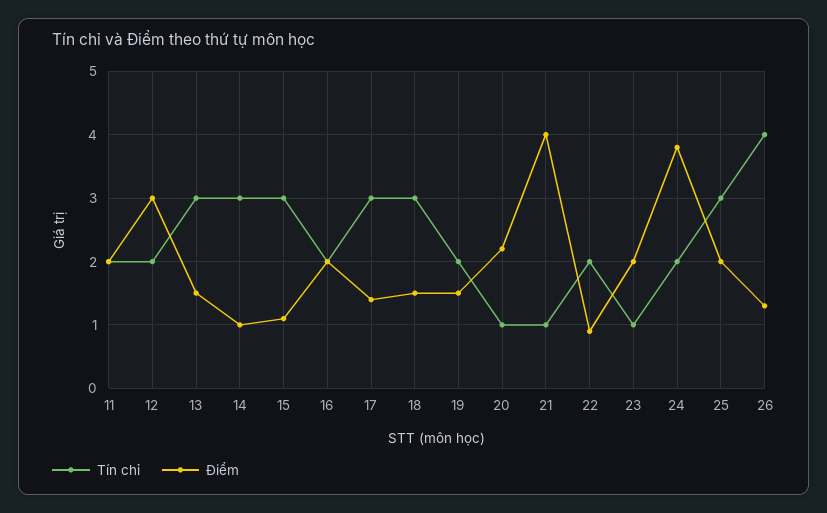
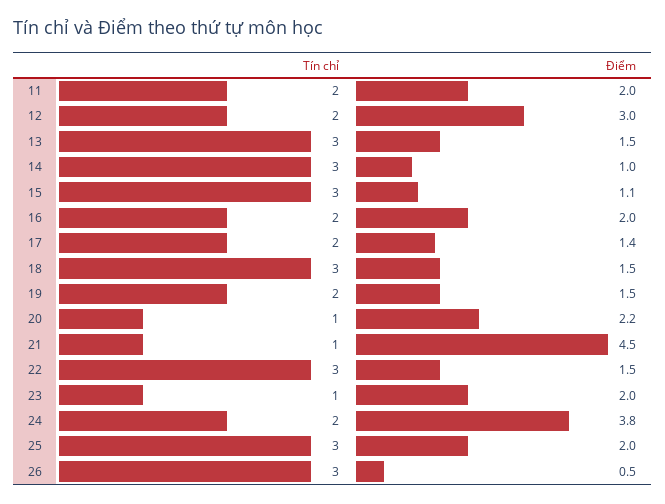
Tín chỉ, 17: 3 -> 2
Điểm, 21: 4 -> 4.5
Tín chỉ, 22: 2 -> 3
Điểm, 22: 0.9 -> 1.5
Tín chỉ, 26: 4 -> 3
Điểm, 26: 1.3 -> 0.5

